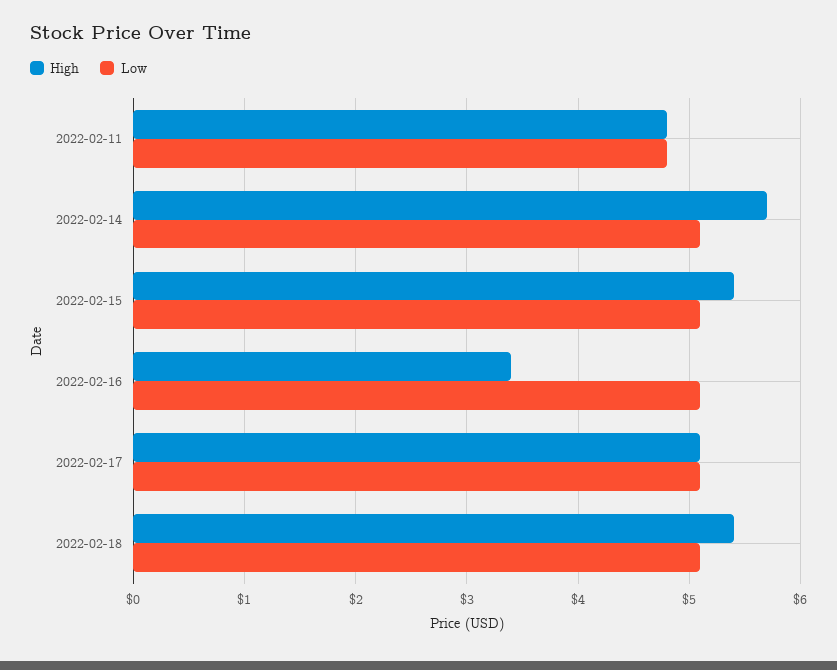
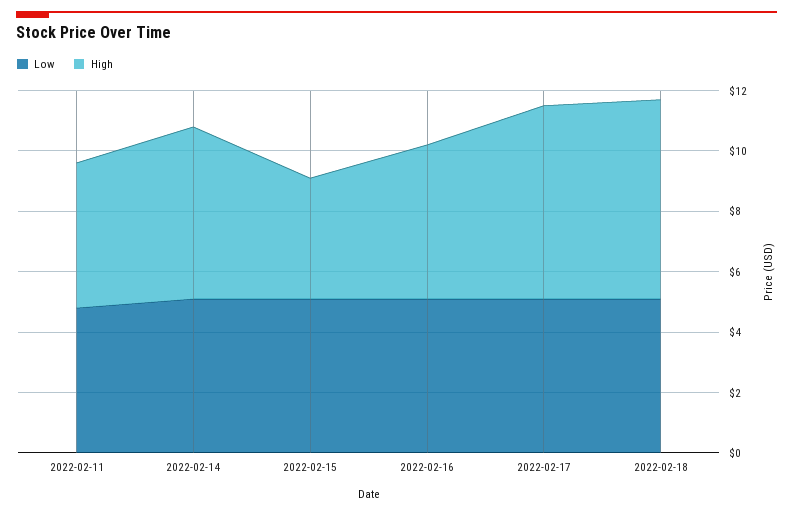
High, 2022-02-15: 5.4 -> 4
High, 2022-02-16: 3.4 -> 5
High, 2022-02-17: 5.1 -> 6.5
High, 2022-02-18: 5.4 -> 6.5

